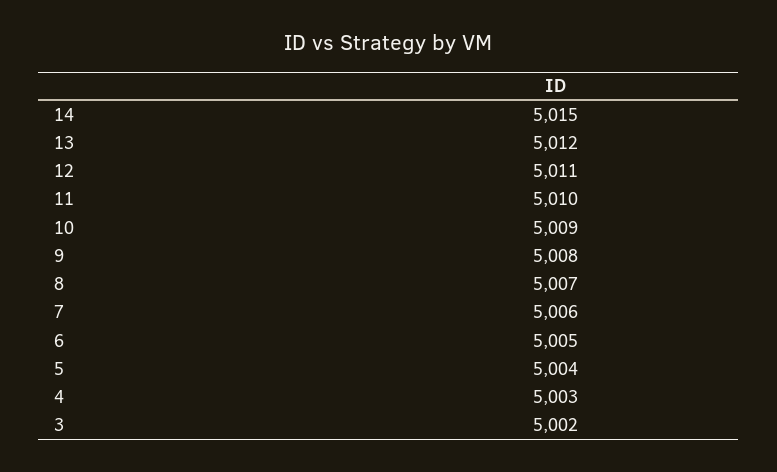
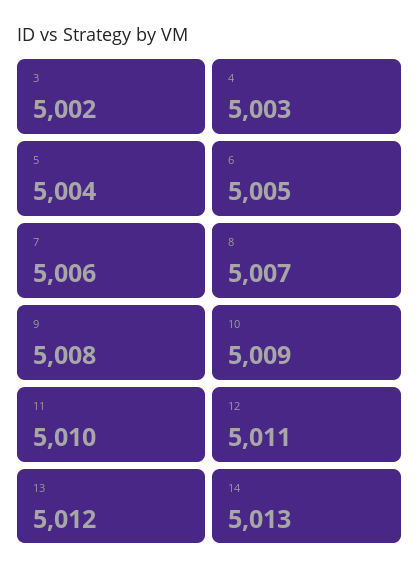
14: 5015 -> 5013

